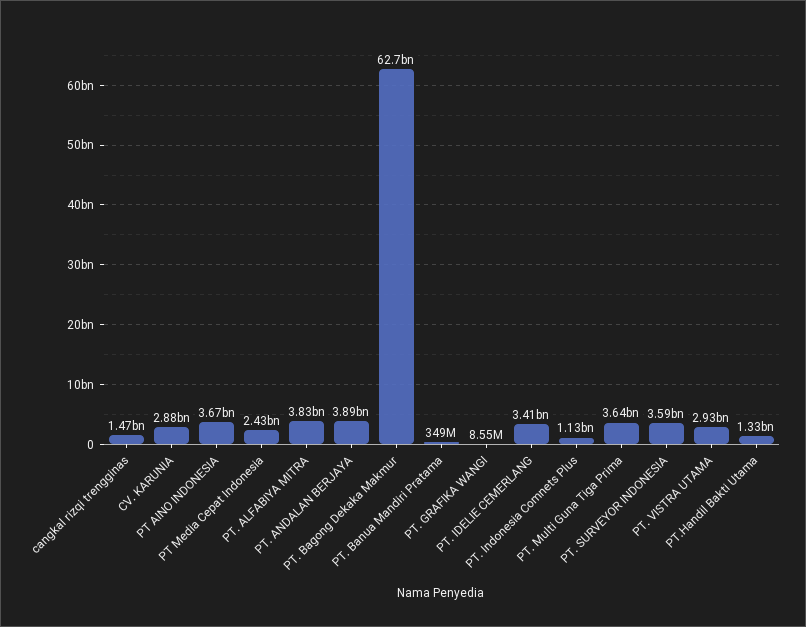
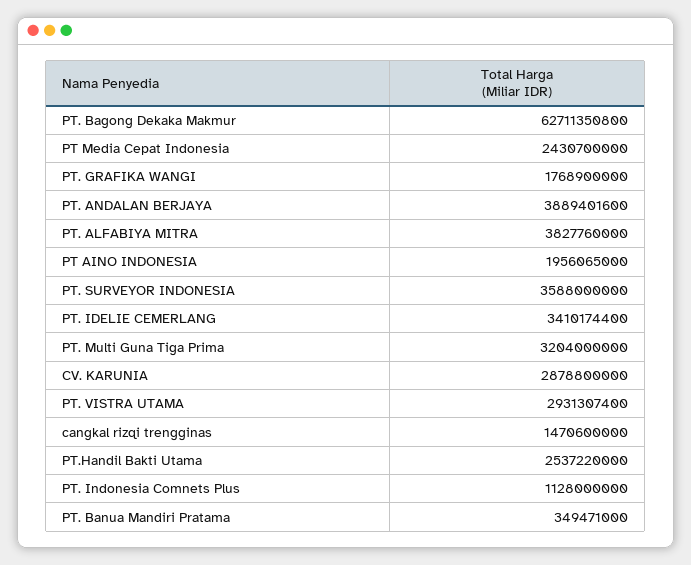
PT AINO INDONESIA: 3670000000 -> 1956065000
PT. GRAFIKA WANGI: 8550000 -> 1768900000
PT. Multi Guna Tiga Prima: 3640000000 -> 3204000000
PT.Handil Bakti Utama: 1330000000 -> 2537220000

